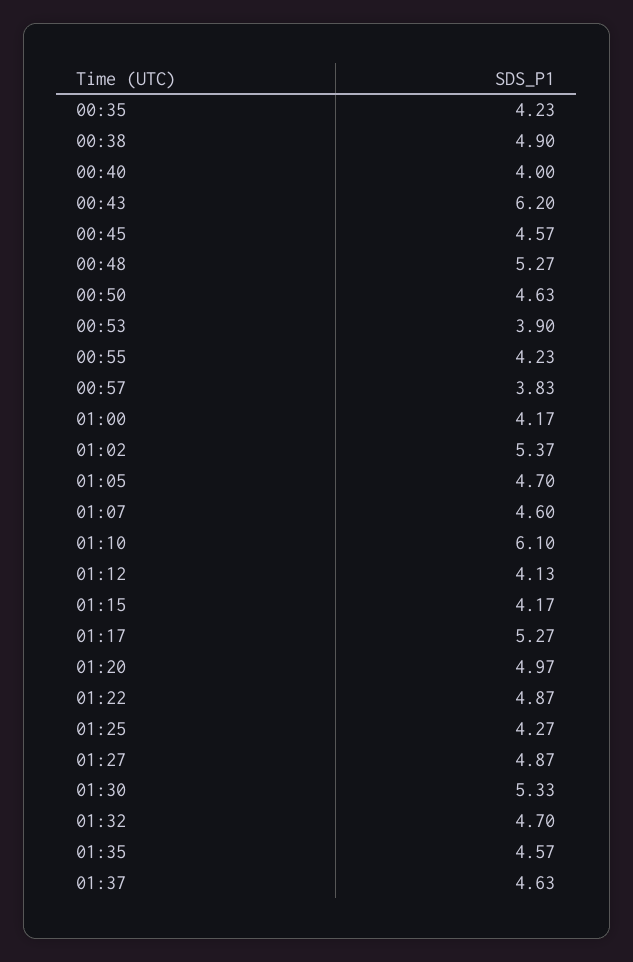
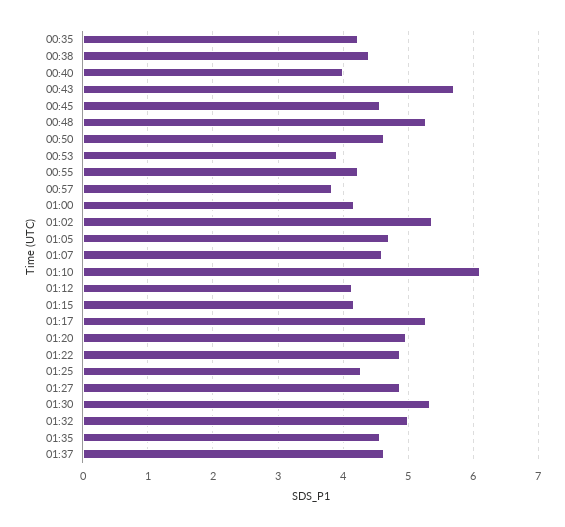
00:38: 4.9 -> 4.4
00:43: 6.2 -> 5.7
01:32: 4.7 -> 5

